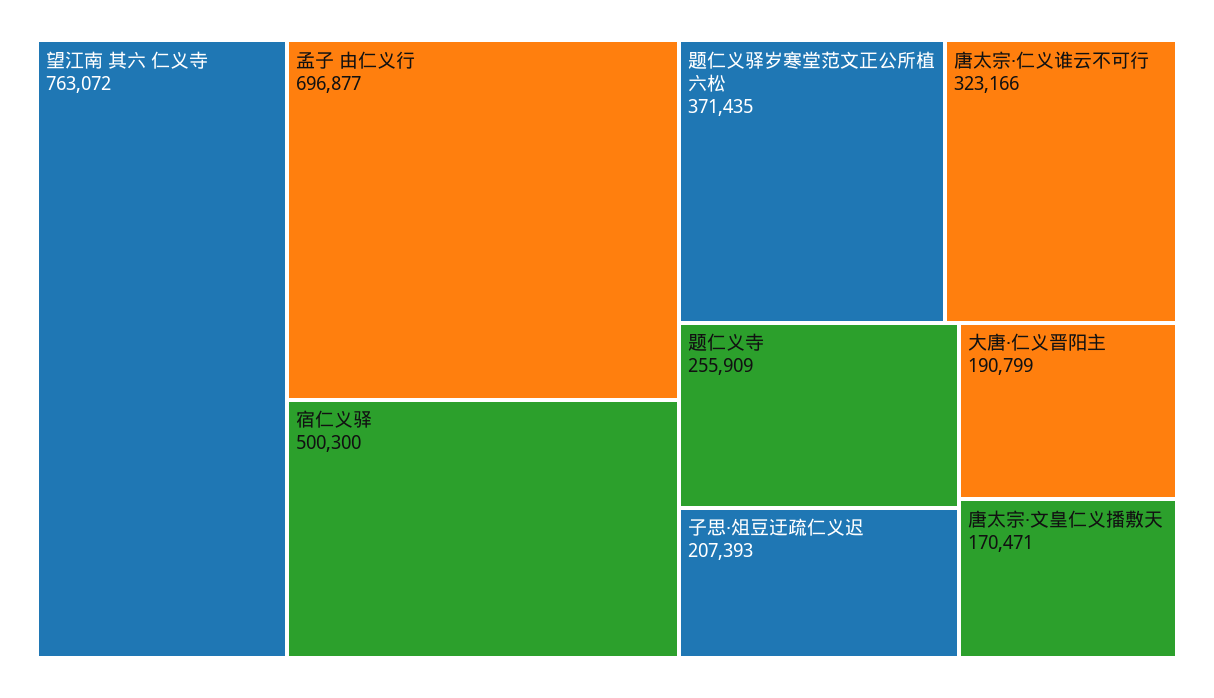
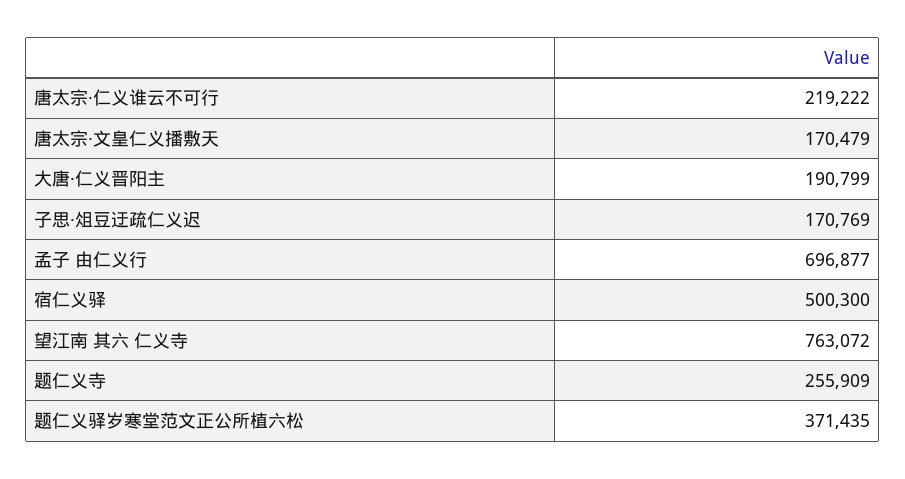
唐太宗·仁义谁云不可行: 323166 -> 219222
子思·俎豆迂疏仁义迟: 207393 -> 170769
唐太宗·文皇仁义播敷天: 170471 -> 170479

